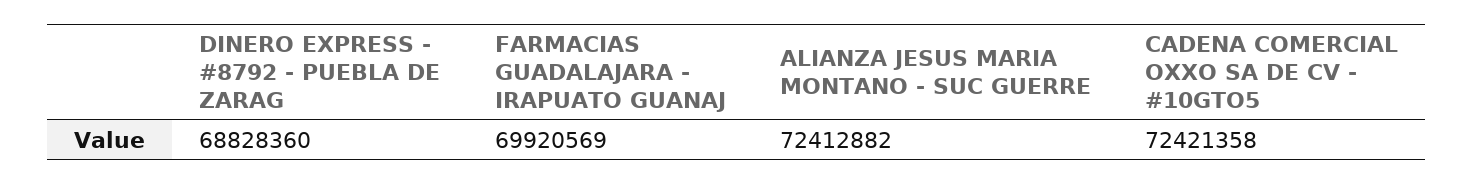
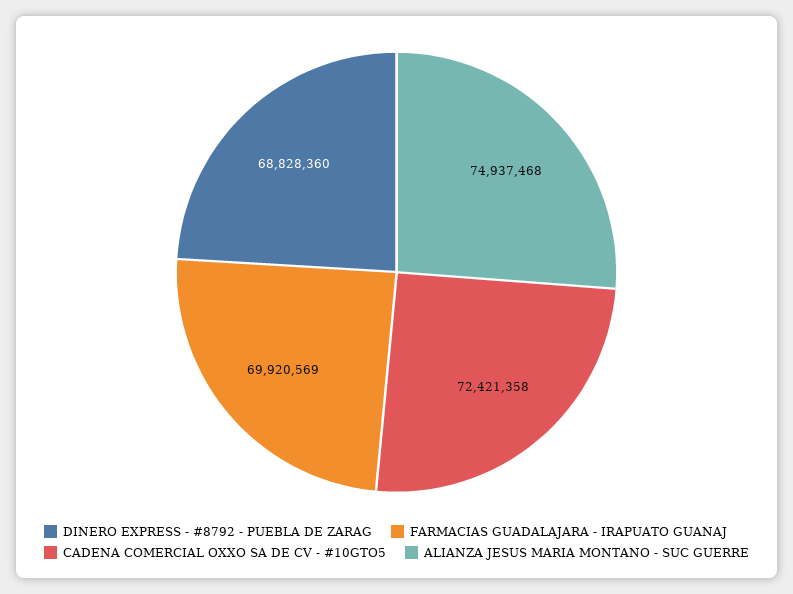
ALIANZA JESUS MARIA MONTANO - SUC GUERRE: 72412882 -> 74937468

